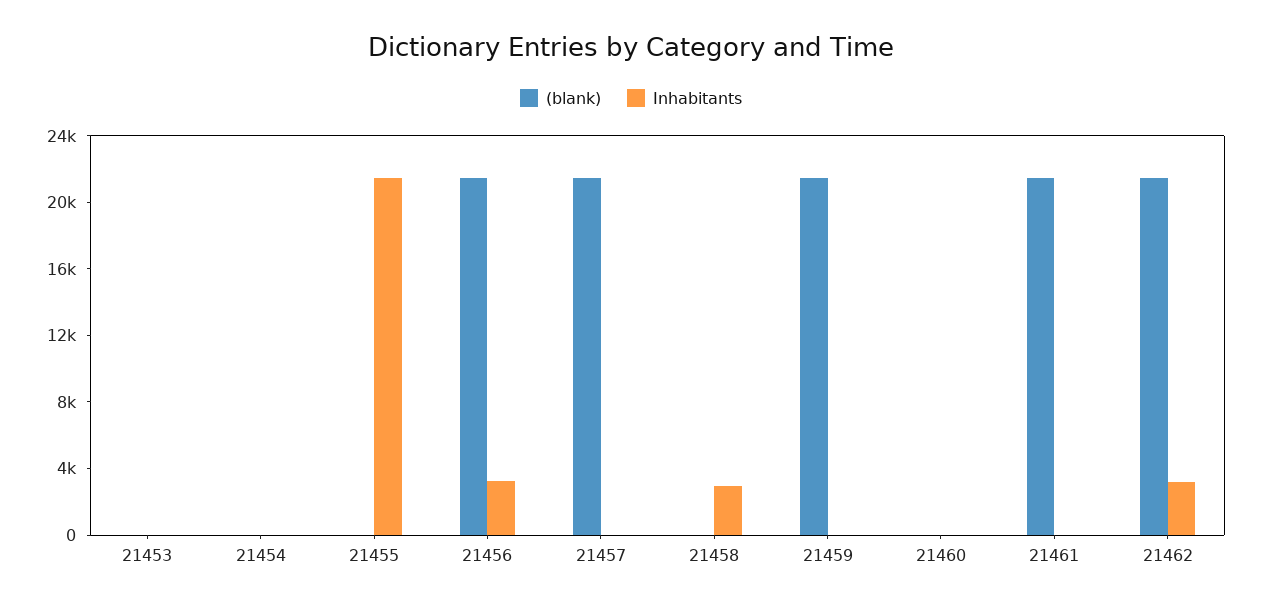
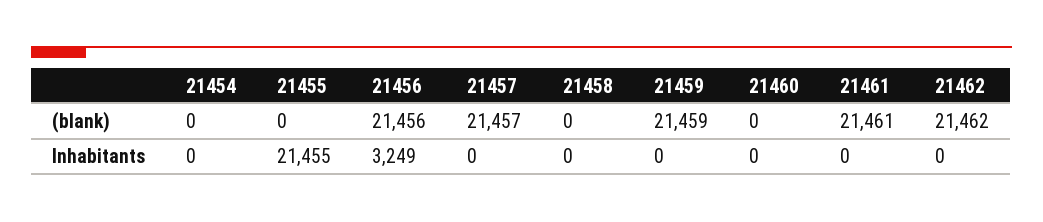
(blank), 21453: 0 -> none
Inhabitants, 21453: 0 -> none
Inhabitants, 21458: 3000 -> 0
Inhabitants, 21462: 3000 -> 0

